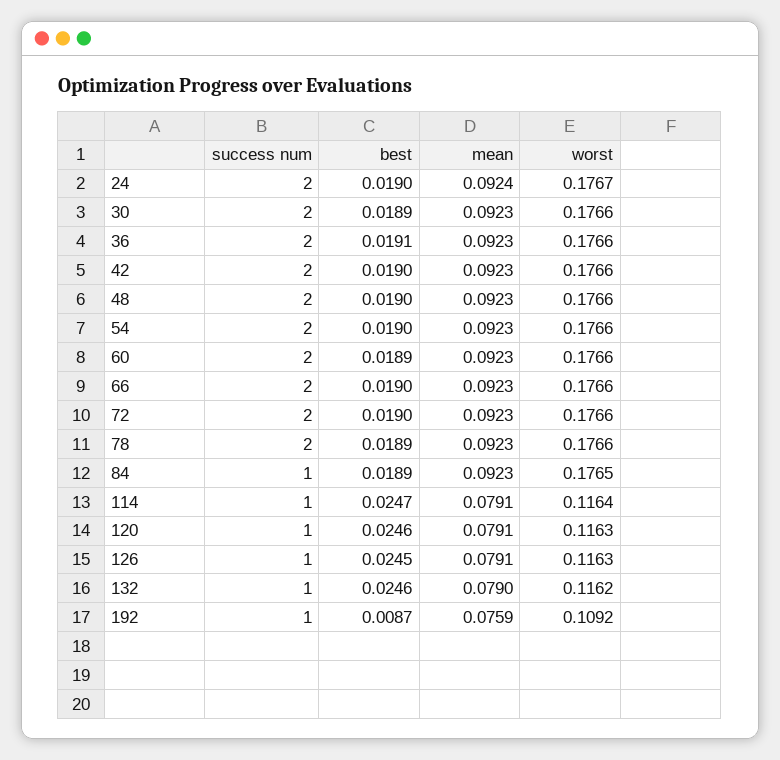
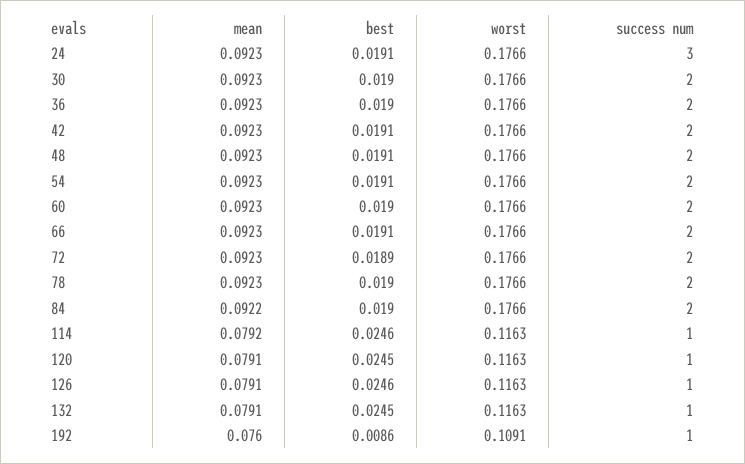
success num, 24: 2 -> 3
best, 24: 0.019 -> 0.0191
mean, 24: 0.0924 -> 0.0923
worst, 24: 0.1767 -> 0.1766
best, 30: 0.0189 -> 0.019
best, 36: 0.0191 -> 0.019
best, 42: 0.019 -> 0.0191
best, 48: 0.019 -> 0.0191
best, 54: 0.019 -> 0.0191
best, 60: 0.0189 -> 0.019
best, 66: 0.019 -> 0.0191
best, 72: 0.019 -> 0.0189
best, 78: 0.0189 -> 0.019
success num, 84: 1 -> 2
best, 84: 0.0189 -> 0.019
mean, 84: 0.0923 -> 0.0922
worst, 84: 0.1765 -> 0.1766
best, 114: 0.0247 -> 0.0246
mean, 114: 0.0791 -> 0.0792
worst, 114: 0.1164 -> 0.1163
best, 120: 0.0246 -> 0.0245
best, 126: 0.0245 -> 0.0246
best, 132: 0.0246 -> 0.0245
mean, 132: 0.079 -> 0.0791
worst, 132: 0.1162 -> 0.1163
best, 192: 0.0087 -> 0.0086
mean, 192: 0.0759 -> 0.076
worst, 192: 0.1092 -> 0.1091

